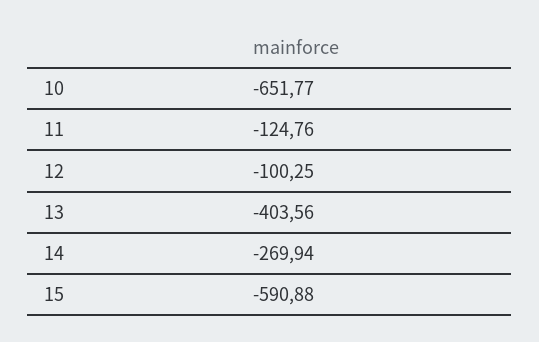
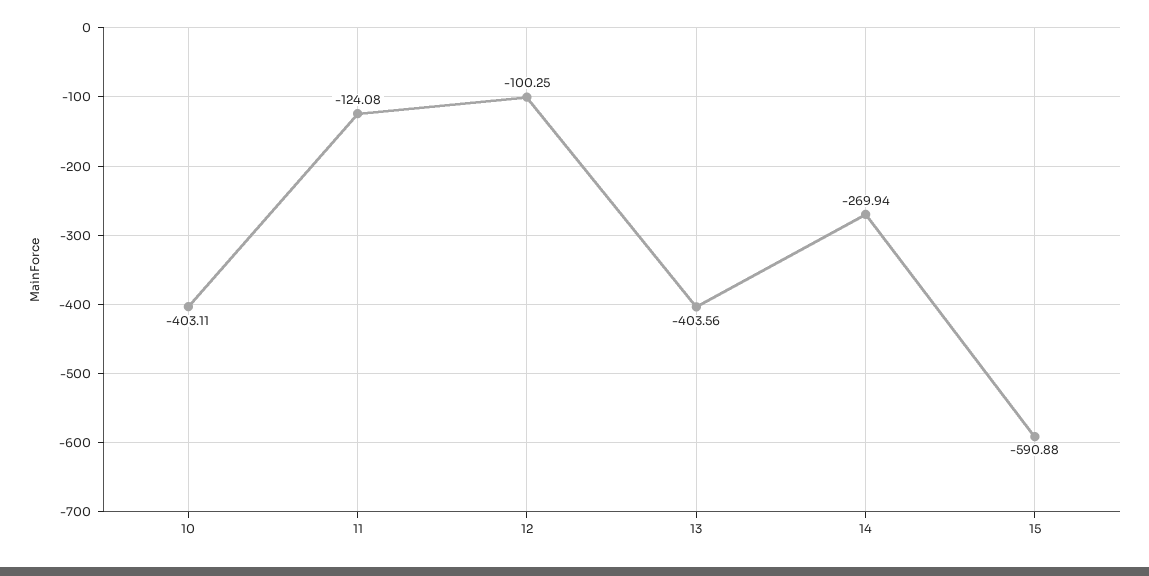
10: -651.77 -> -403.11
11: -124.76 -> -124.08

